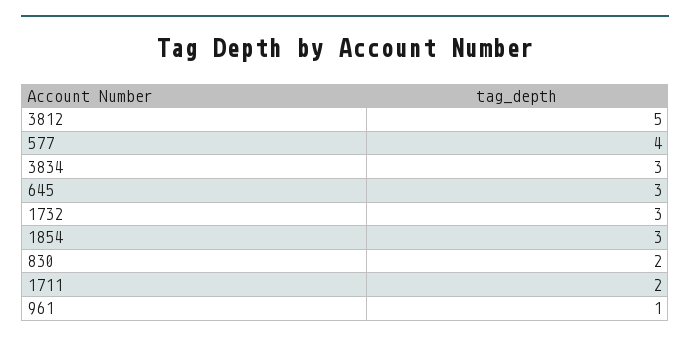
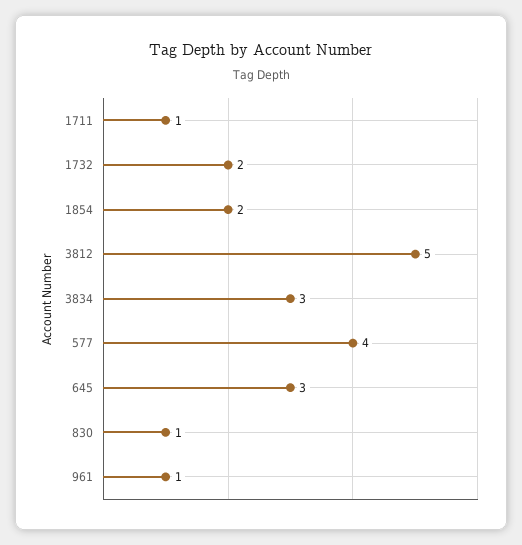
1732: 3 -> 2
1854: 3 -> 2
830: 2 -> 1
1711: 2 -> 1

